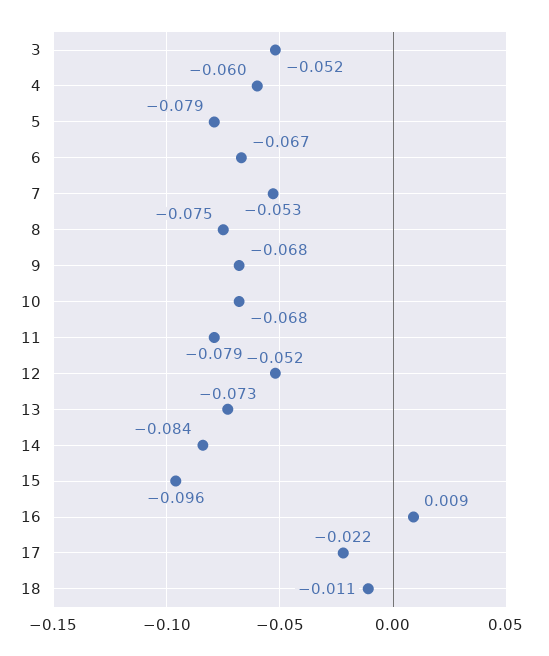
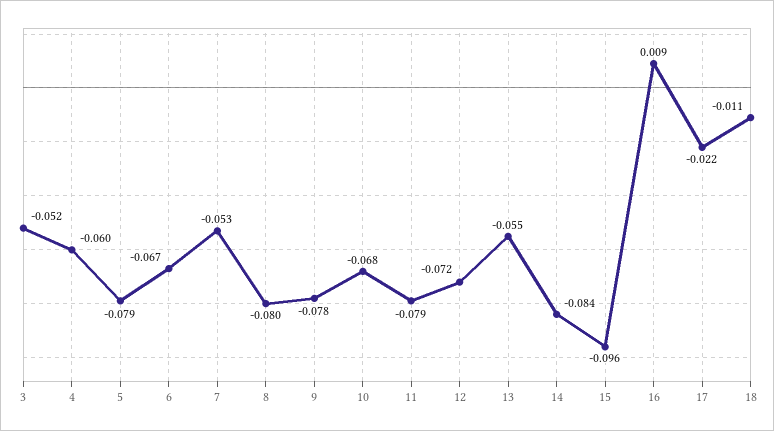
8: -0.075 -> -0.08
9: -0.068 -> -0.078
12: -0.052 -> -0.072
13: -0.073 -> -0.055

